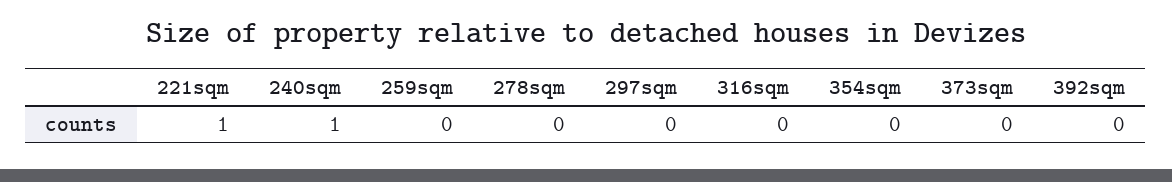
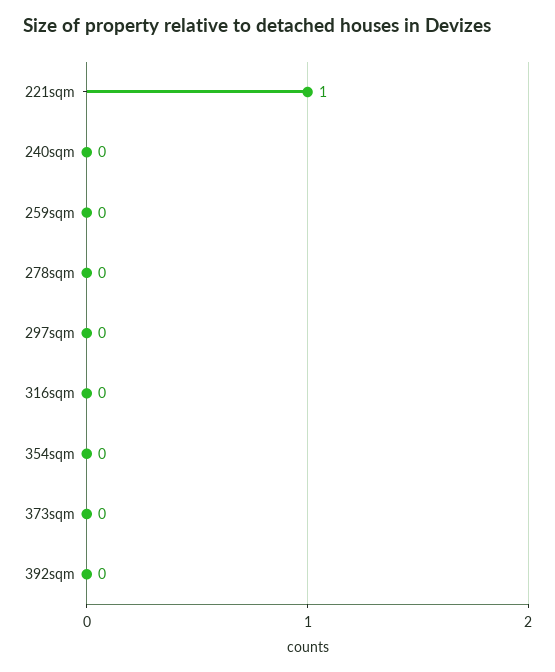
240sqm: 1 -> 0

